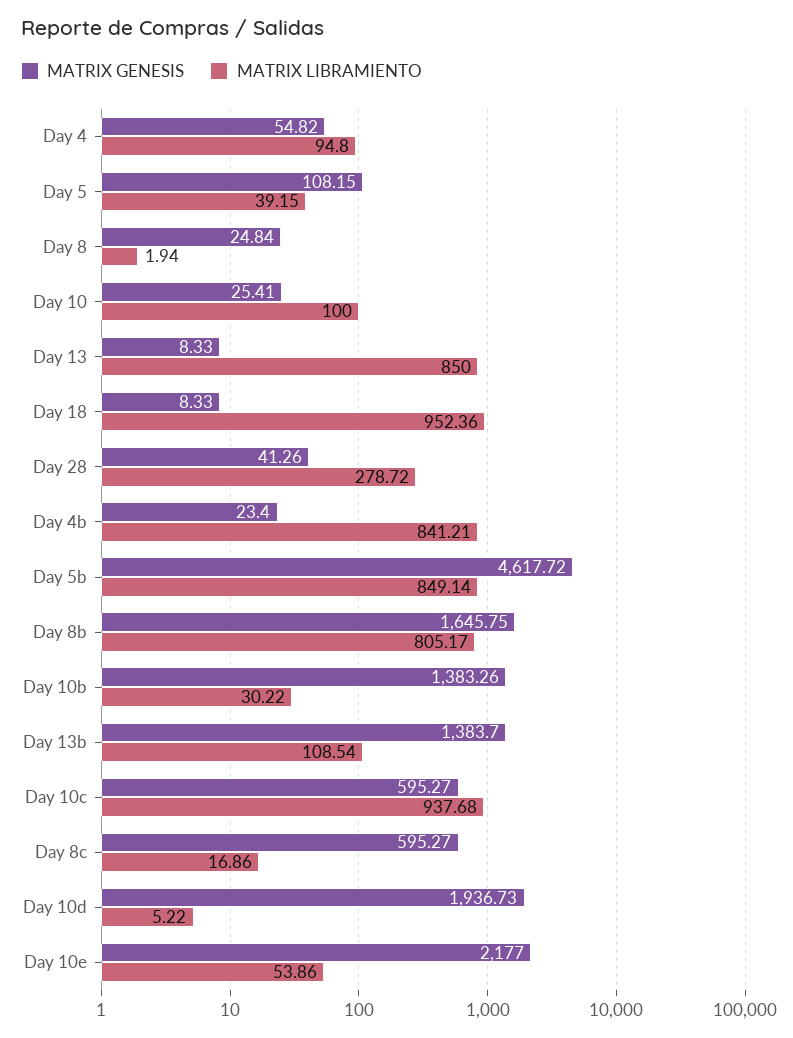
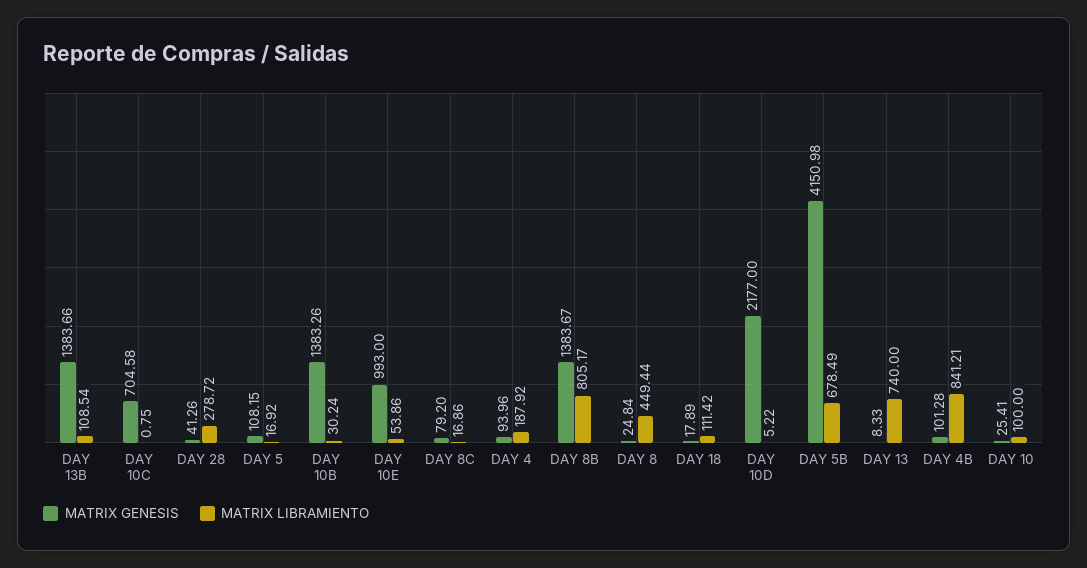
MATRIX GENESIS, Day 4: 54.82 -> 93.96
MATRIX LIBRAMIENTO, Day 4: 94.8 -> 187.92
MATRIX LIBRAMIENTO, Day 5: 39.15 -> 16.92
MATRIX LIBRAMIENTO, Day 8: 1.94 -> 449.44
MATRIX LIBRAMIENTO, Day 13: 850 -> 740
MATRIX GENESIS, Day 18: 8.33 -> 17.89
MATRIX LIBRAMIENTO, Day 18: 952.36 -> 111.42
MATRIX GENESIS, Day 4b: 23.4 -> 101.28
MATRIX GENESIS, Day 5b: 4617.72 -> 4150.98
MATRIX LIBRAMIENTO, Day 5b: 849.14 -> 678.49
MATRIX GENESIS, Day 8b: 1645.75 -> 1383.67
MATRIX LIBRAMIENTO, Day 10b: 30.22 -> 30.24
MATRIX GENESIS, Day 13b: 1383.7 -> 1383.66
MATRIX GENESIS, Day 10c: 595.27 -> 704.58
MATRIX LIBRAMIENTO, Day 10c: 937.68 -> 0.75
MATRIX GENESIS, Day 8c: 595.27 -> 79.2
MATRIX GENESIS, Day 10d: 1936.73 -> 2177
MATRIX GENESIS, Day 10e: 2177 -> 993

